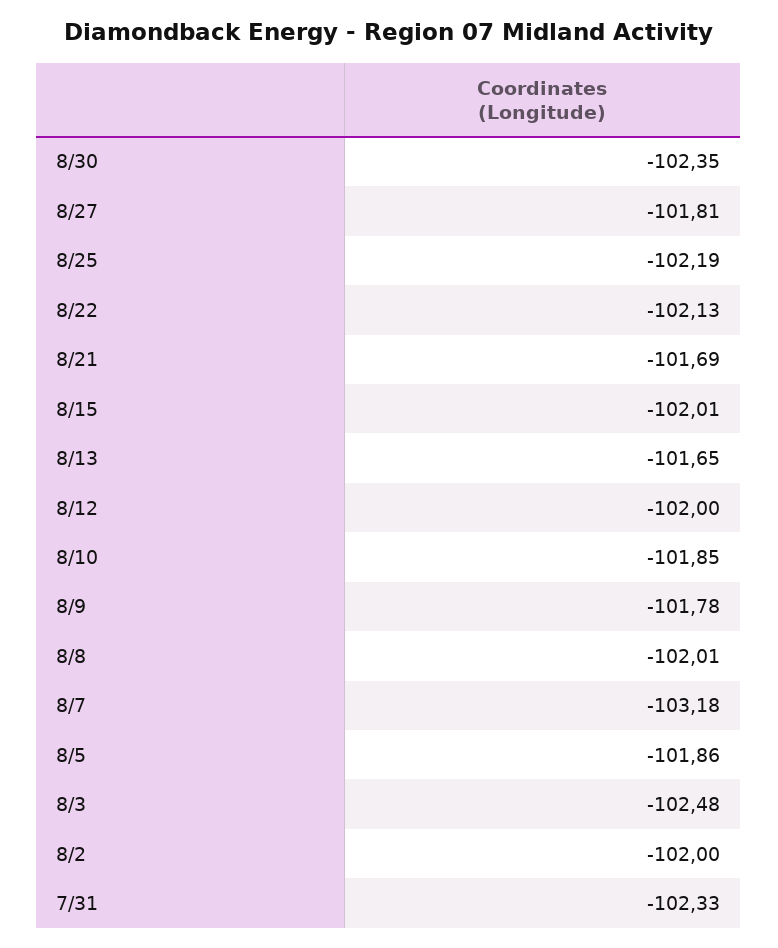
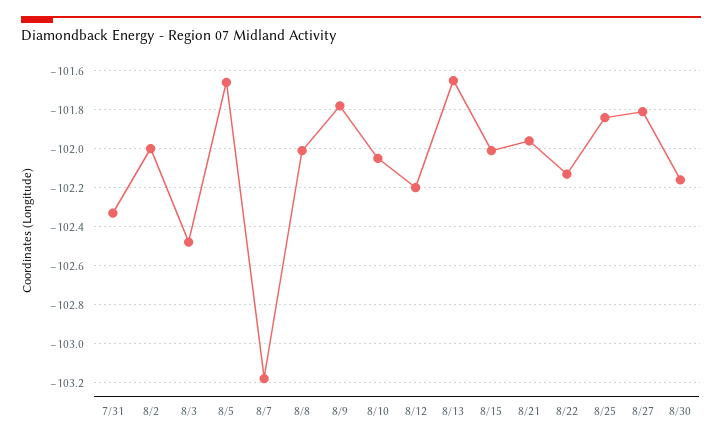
8/30: -102.35 -> -102.15
8/25: -102.19 -> -101.85
8/21: -101.69 -> -101.95
8/12: -102 -> -102.2
8/10: -101.85 -> -102.05
8/5: -101.86 -> -101.65

